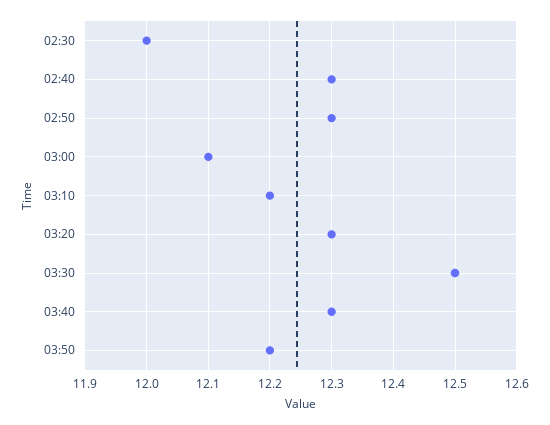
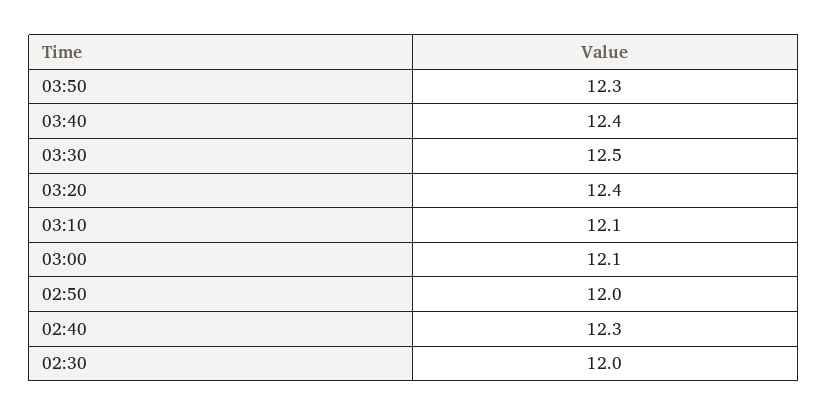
02:50: 12.3 -> 12
03:10: 12.2 -> 12.1
03:20: 12.3 -> 12.4
03:40: 12.3 -> 12.4
03:50: 12.2 -> 12.3

